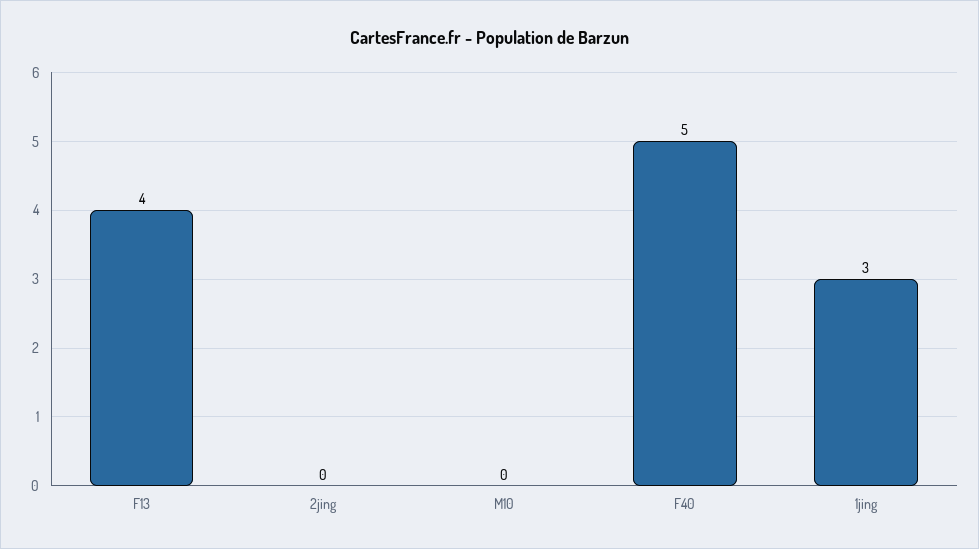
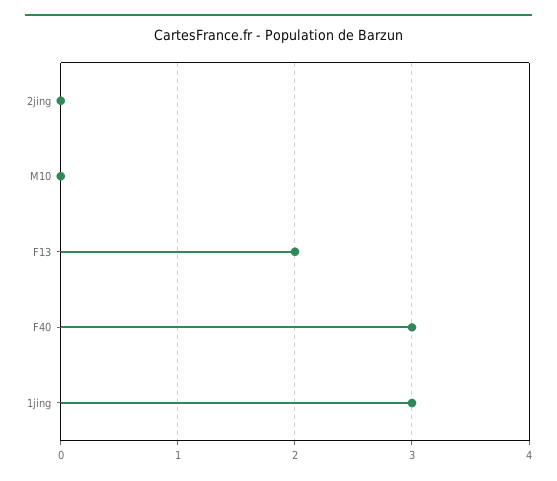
F13: 4 -> 2
F40: 5 -> 3

